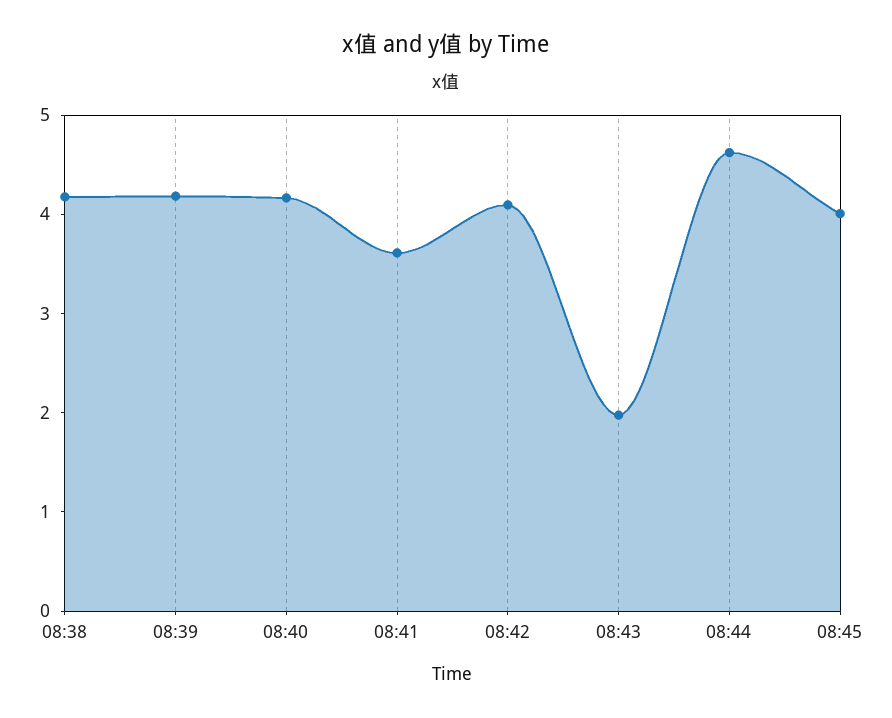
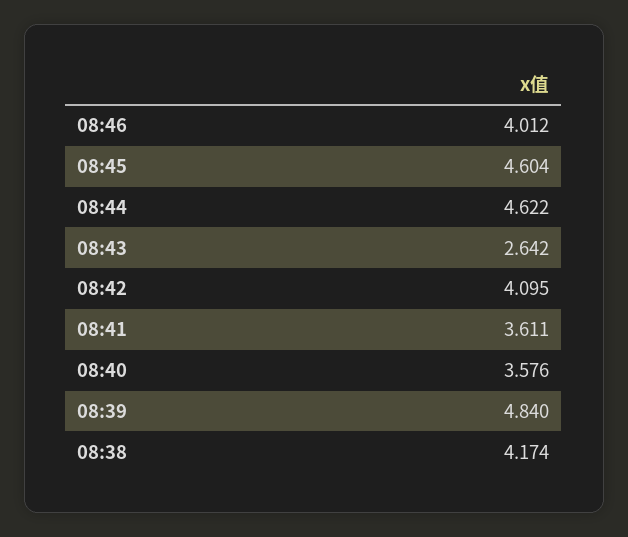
08:39: 4.2 -> 4.84
08:40: 4.2 -> 3.576
08:43: 2 -> 2.642
08:45: 4 -> 4.604
08:46: none -> 4.012

